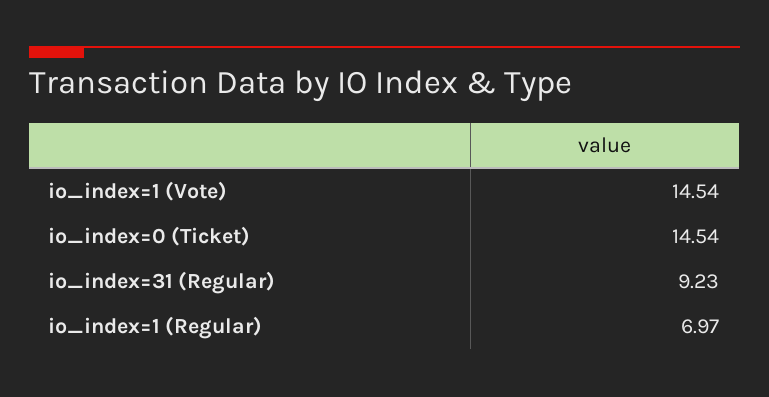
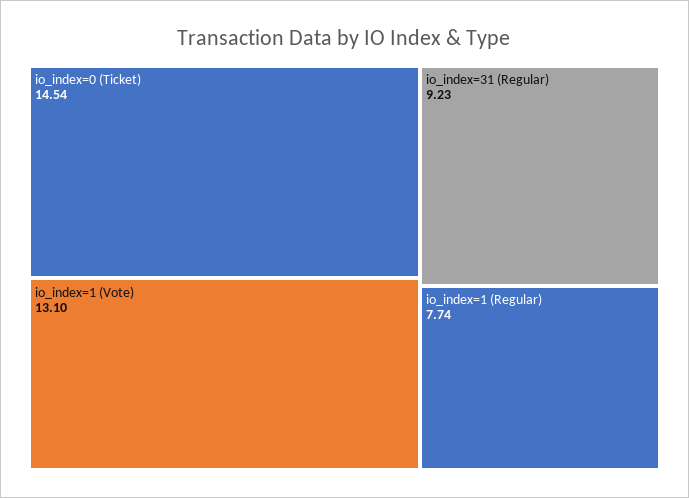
io_index=1 (Vote): 14.54 -> 13.1
io_index=1 (Regular): 6.97 -> 7.74

